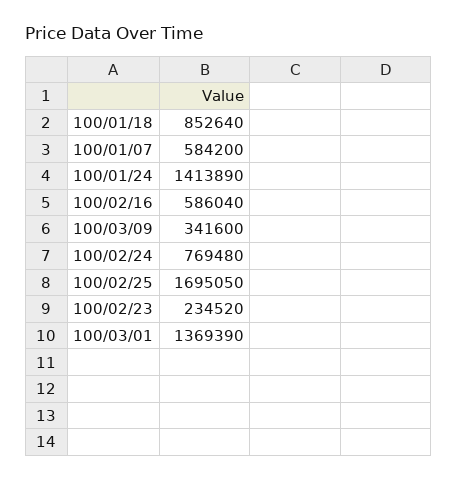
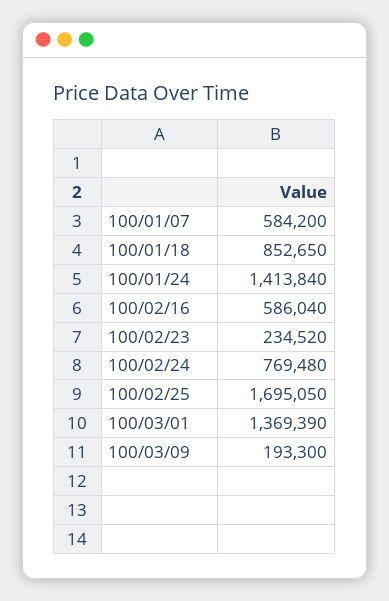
100/01/18: 852640 -> 852650
100/01/24: 1413890 -> 1413840
100/03/09: 341600 -> 193300

